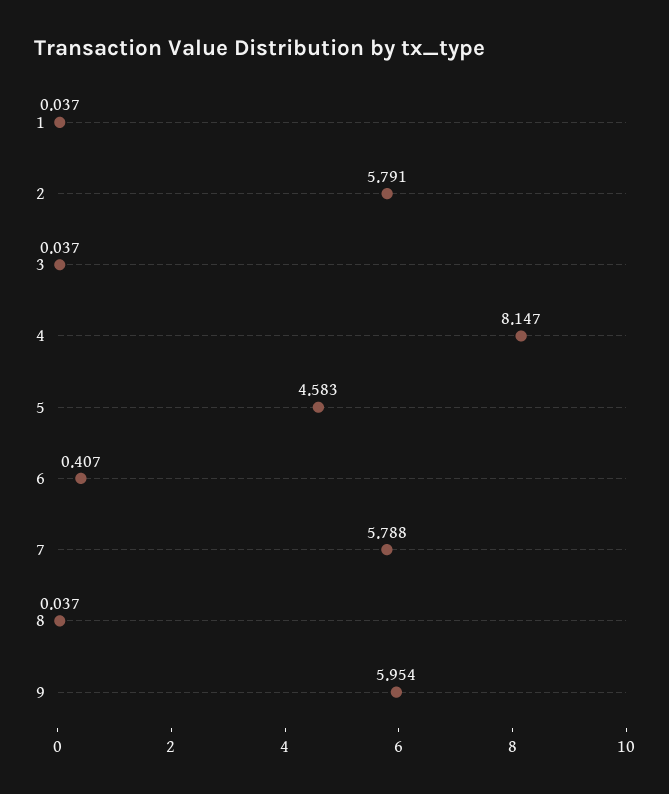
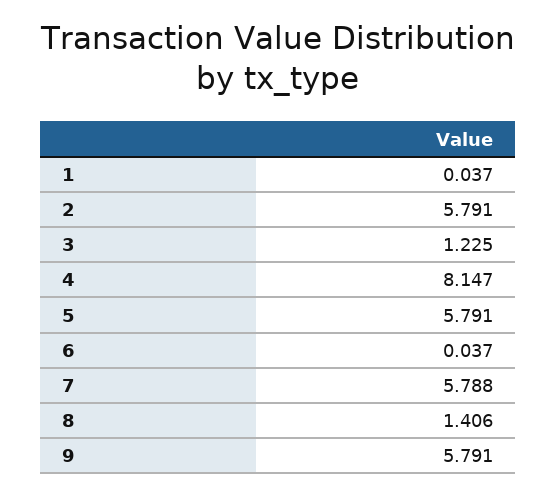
3: 0.037 -> 1.225
5: 4.583 -> 5.791
6: 0.407 -> 0.037
8: 0.037 -> 1.406
9: 5.954 -> 5.791

